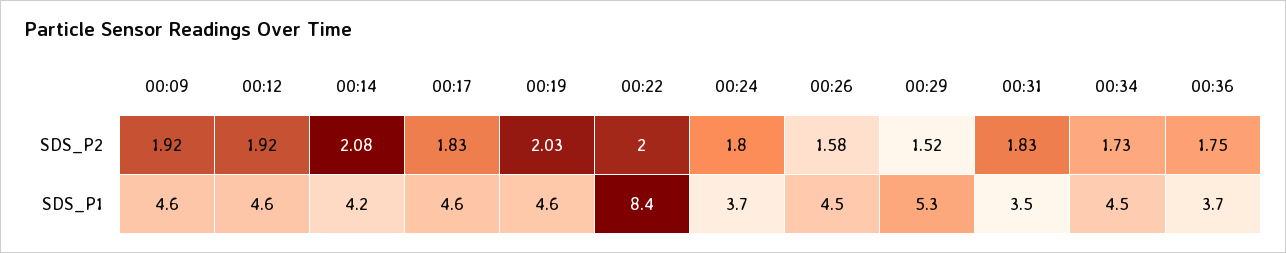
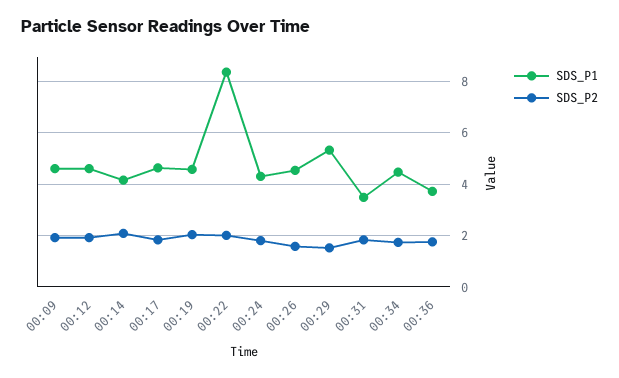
SDS_P1, 00:24: 3.7 -> 4.25

